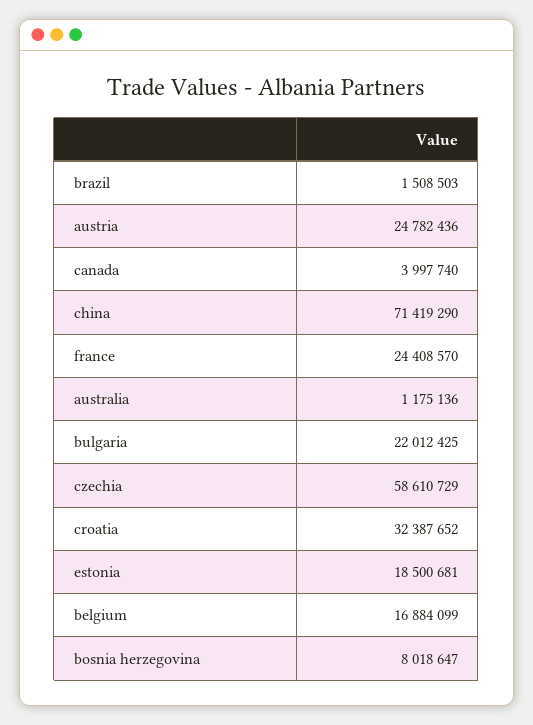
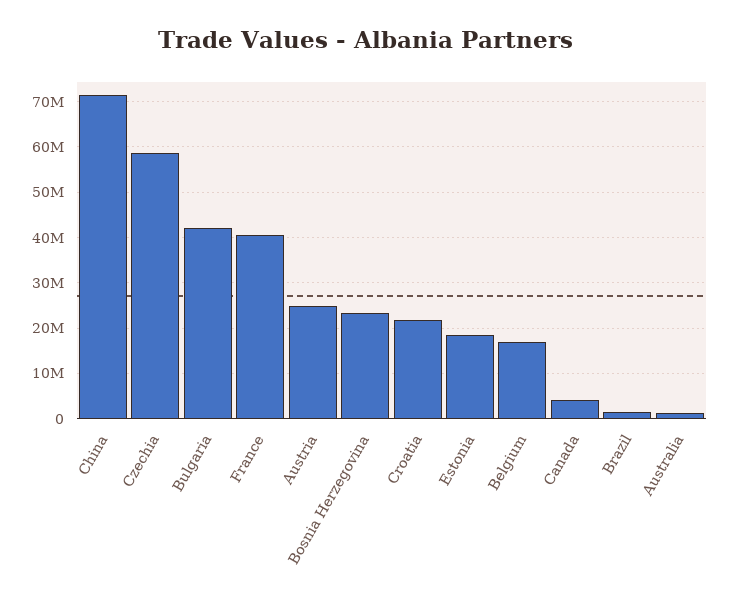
france: 24408570 -> 40000000
bulgaria: 22012425 -> 42000000
croatia: 32387652 -> 22000000
bosnia herzegovina: 8018647 -> 24000000

